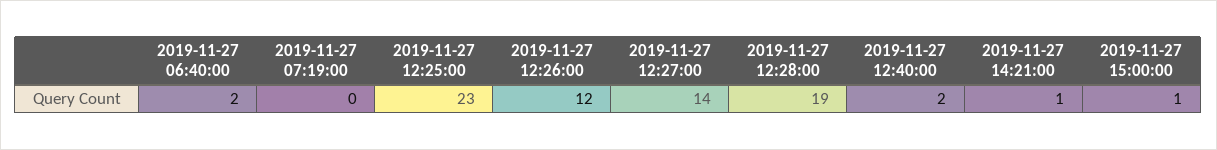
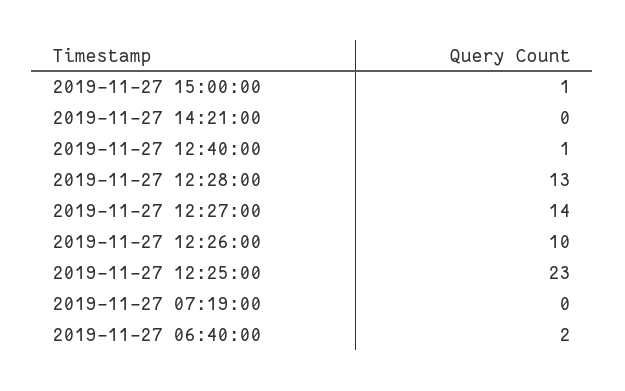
2019-11-27 12:26:00: 12 -> 10
2019-11-27 12:28:00: 19 -> 13
2019-11-27 12:40:00: 2 -> 1
2019-11-27 14:21:00: 1 -> 0

